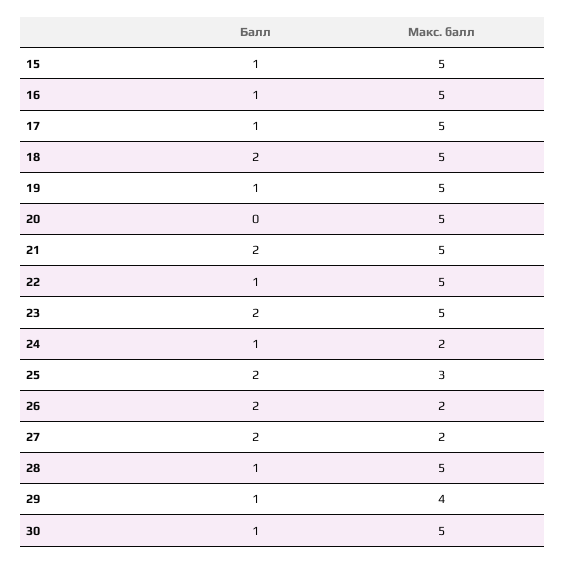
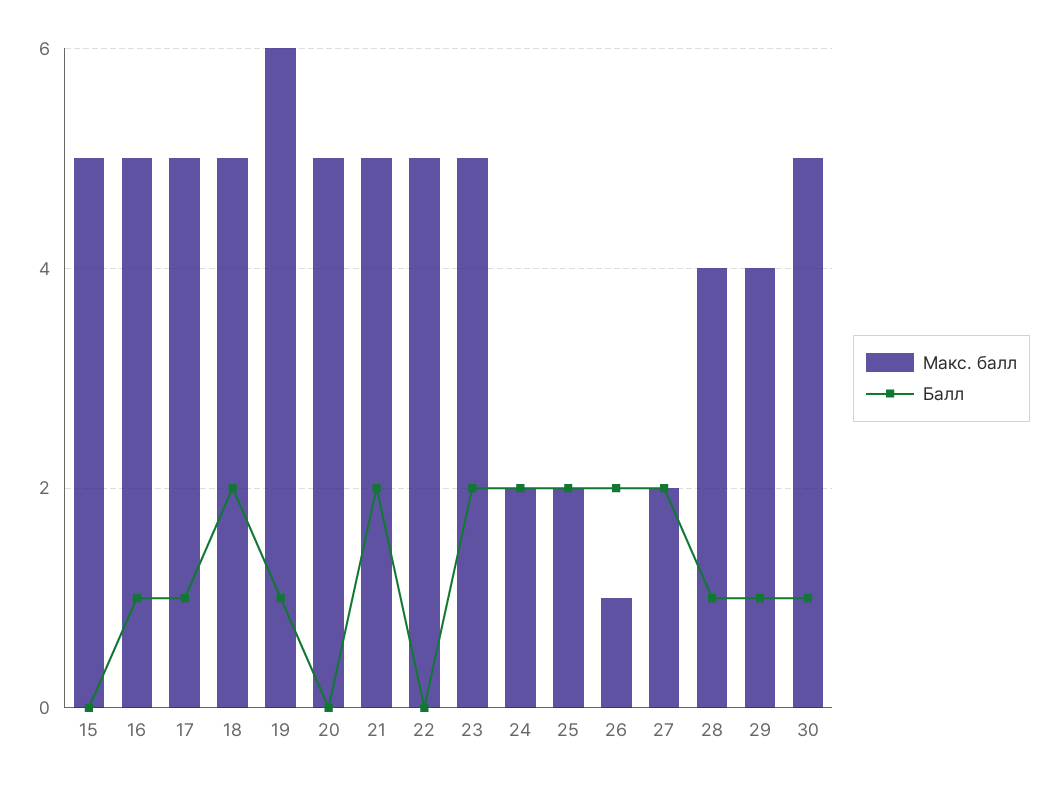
Балл, 15: 1 -> 0
Макс. балл, 19: 5 -> 6
Балл, 22: 1 -> 0
Балл, 24: 1 -> 2
Макс. балл, 25: 3 -> 2
Макс. балл, 26: 2 -> 1
Макс. балл, 28: 5 -> 4

